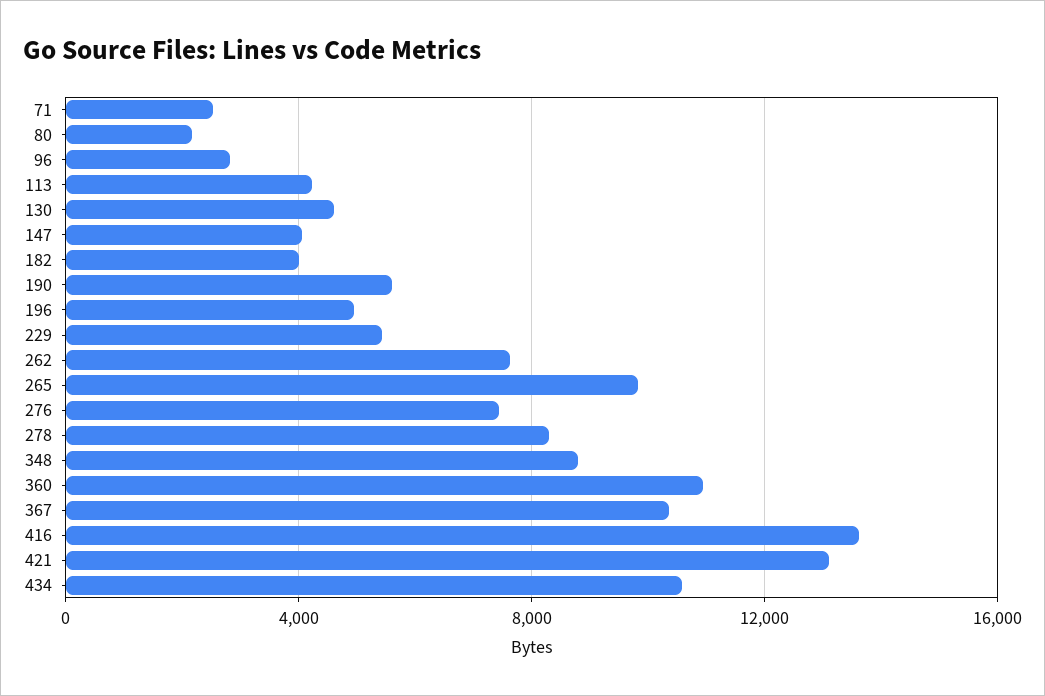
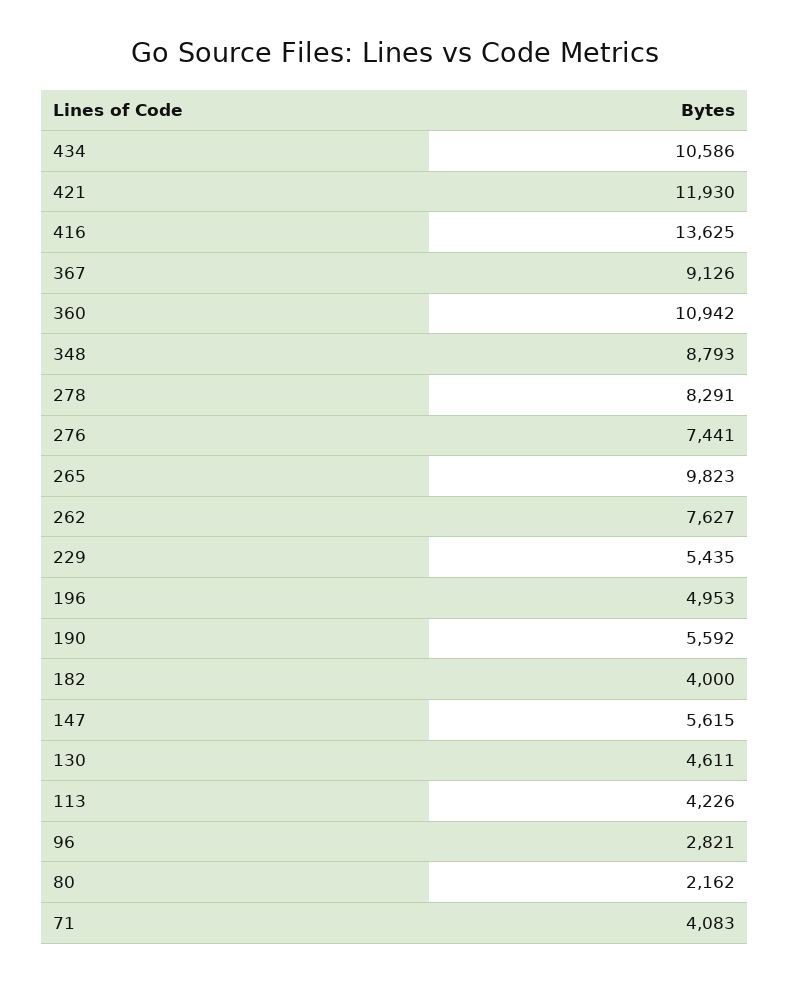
71: 2500 -> 4083
147: 4000 -> 5615
367: 10500 -> 9126
421: 13000 -> 11930

